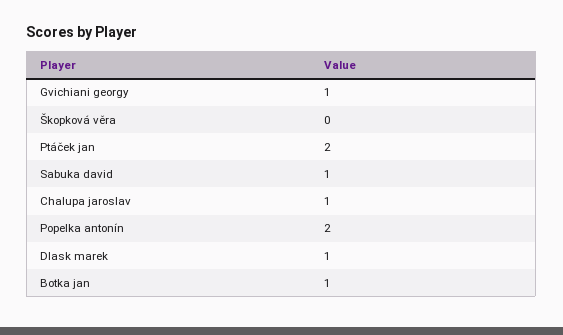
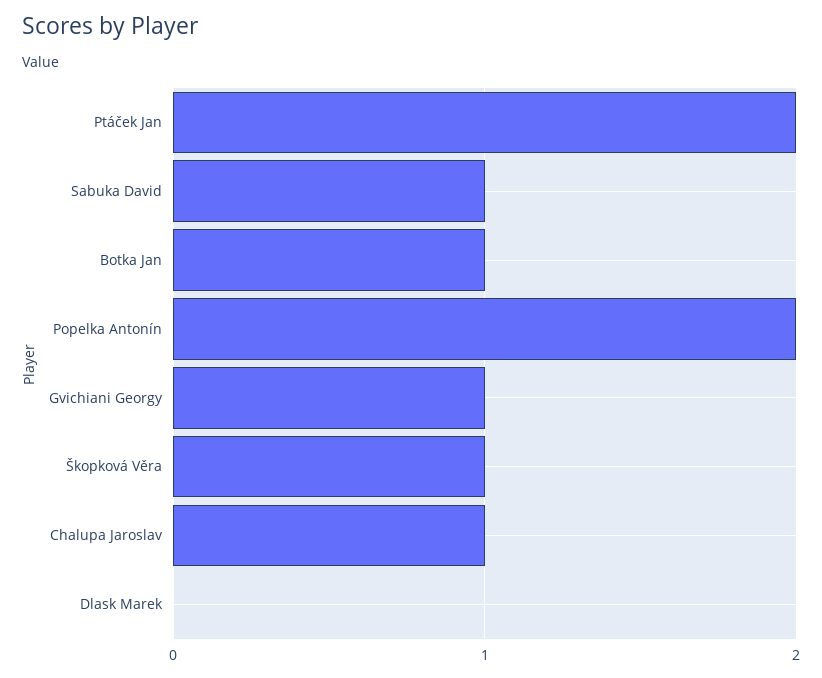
Škopková věra: 0 -> 1
Dlask marek: 1 -> 0

